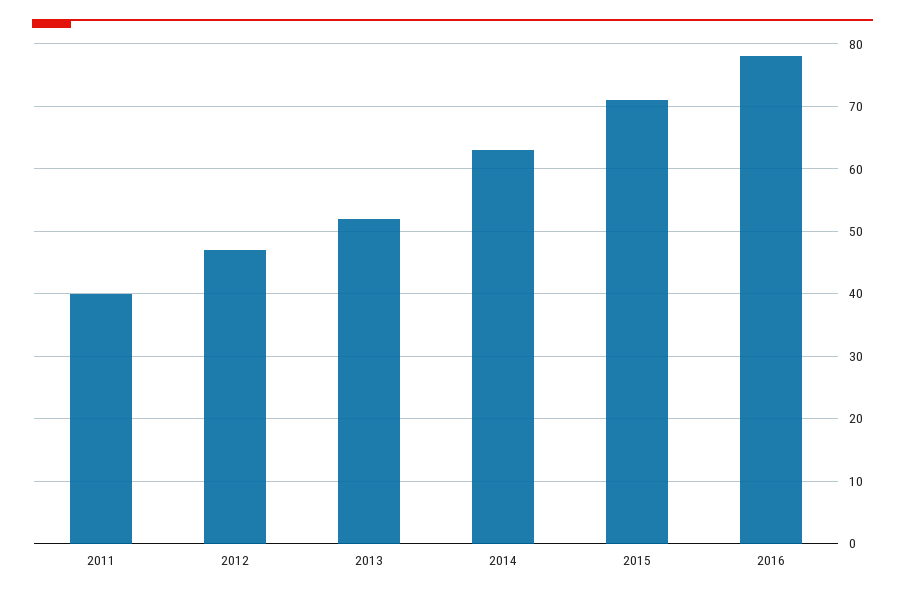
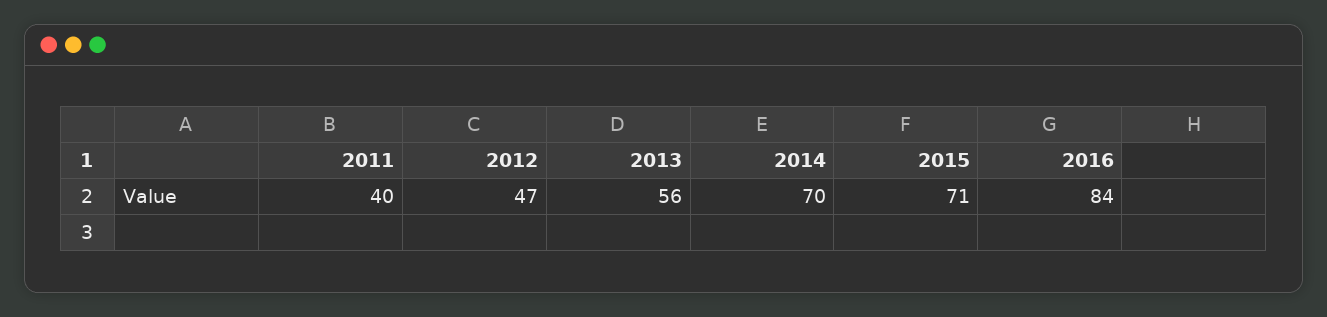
2013: 52 -> 56
2014: 63 -> 70
2016: 78 -> 84

